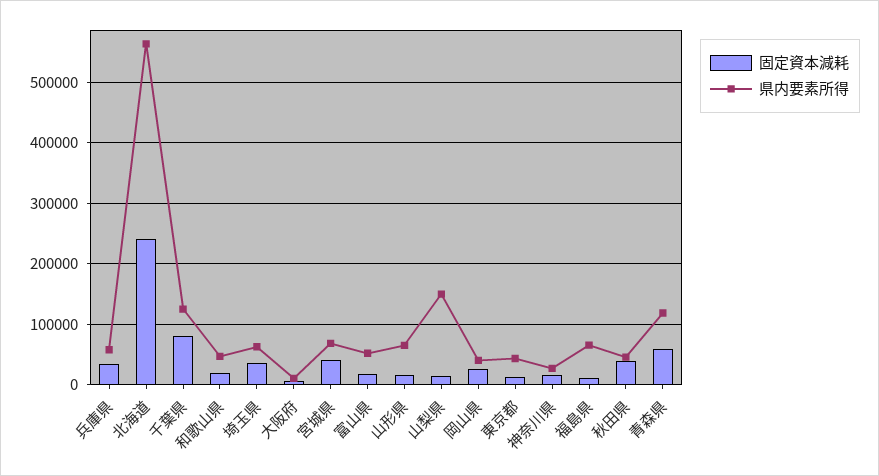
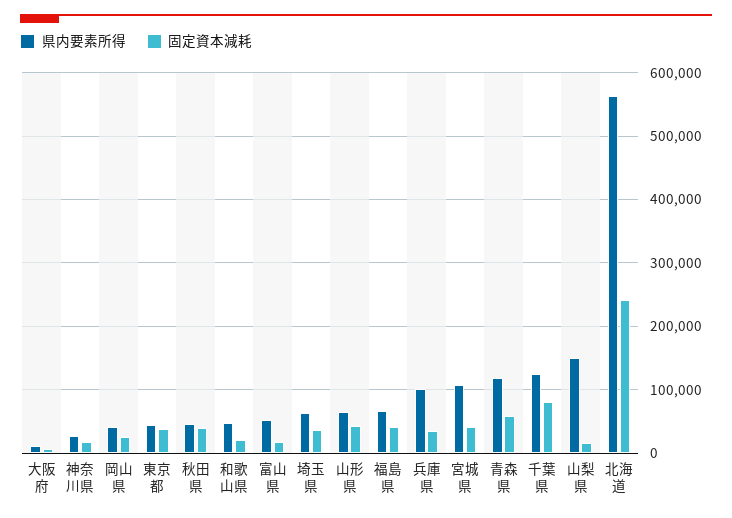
県内要素所得, 兵庫県: 60000 -> 100000
県内要素所得, 宮城県: 70000 -> 110000
固定資本減耗, 山形県: 20000 -> 40000
固定資本減耗, 東京都: 10000 -> 40000
固定資本減耗, 福島県: 10000 -> 40000

